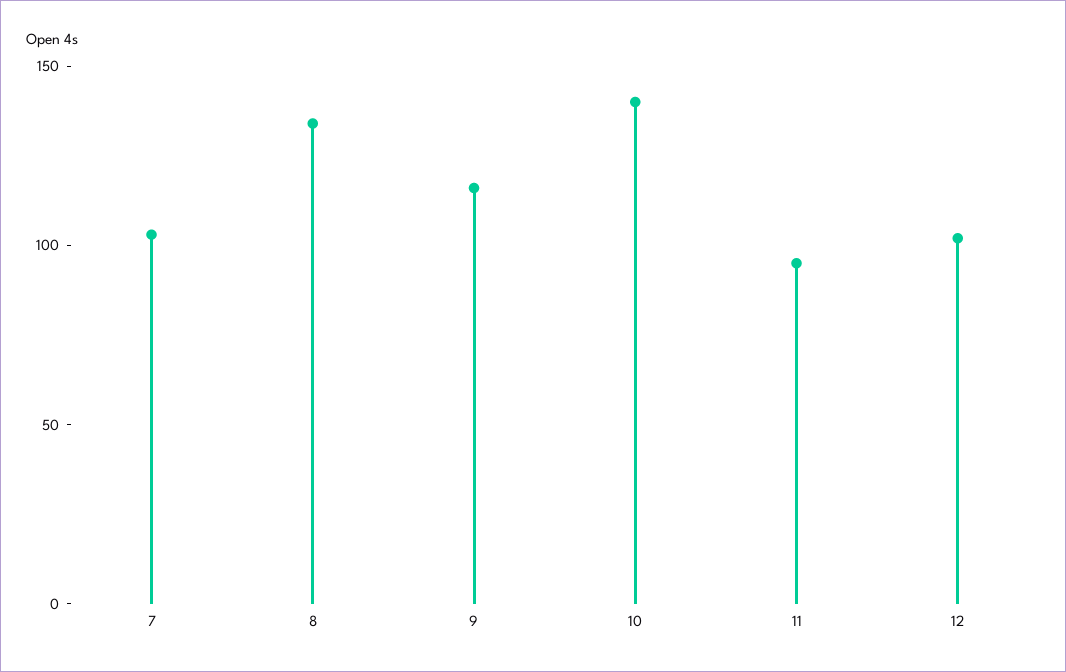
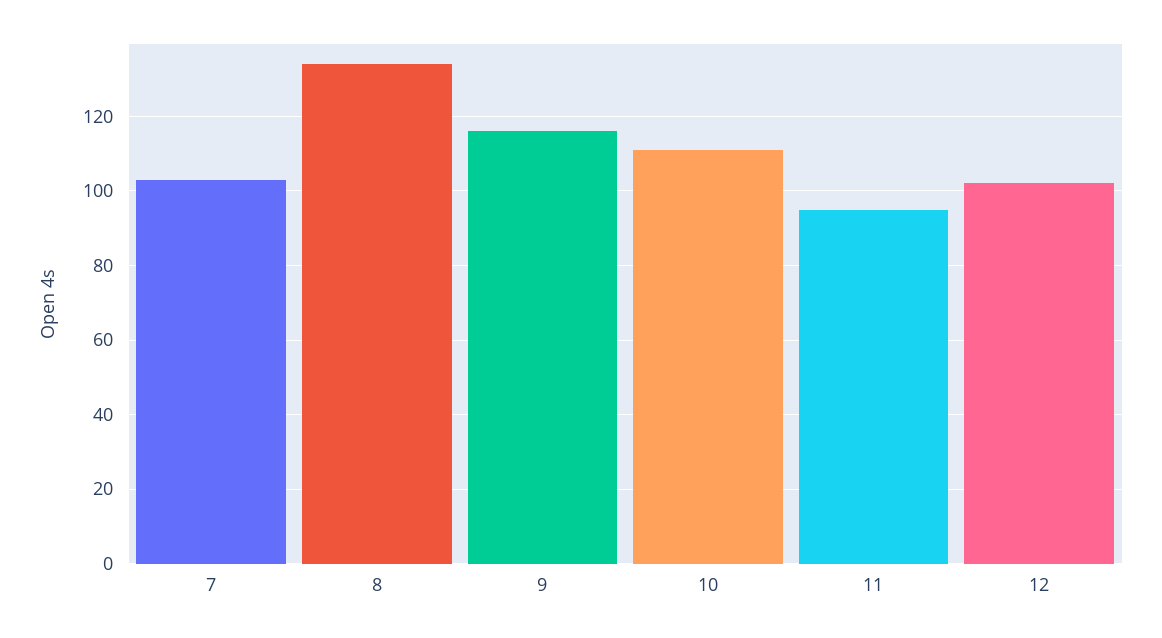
10: 140 -> 110

